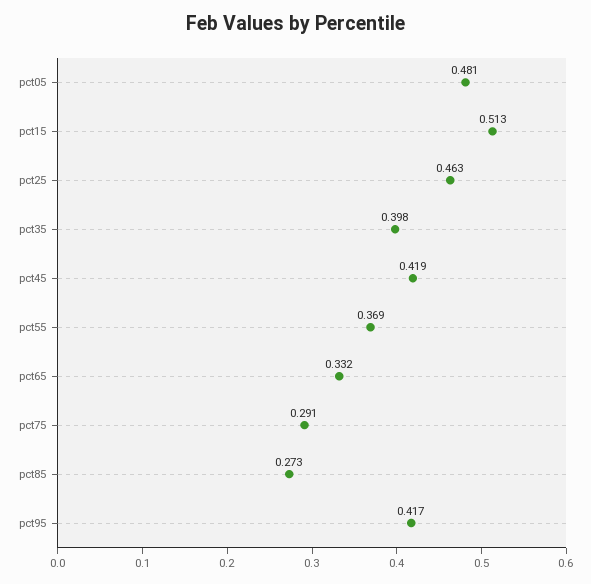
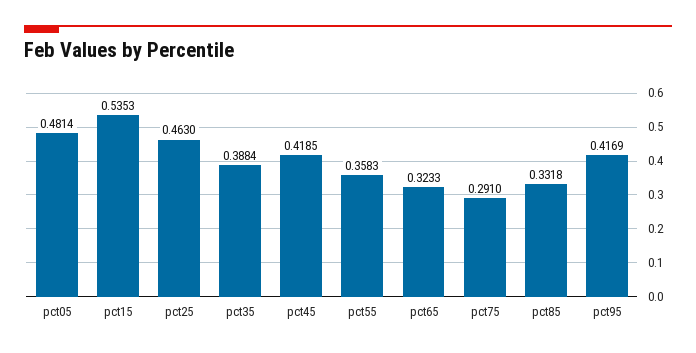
pct15: 0.513 -> 0.5353
pct35: 0.398 -> 0.3884
pct55: 0.369 -> 0.3583
pct65: 0.332 -> 0.3233
pct85: 0.273 -> 0.3318

